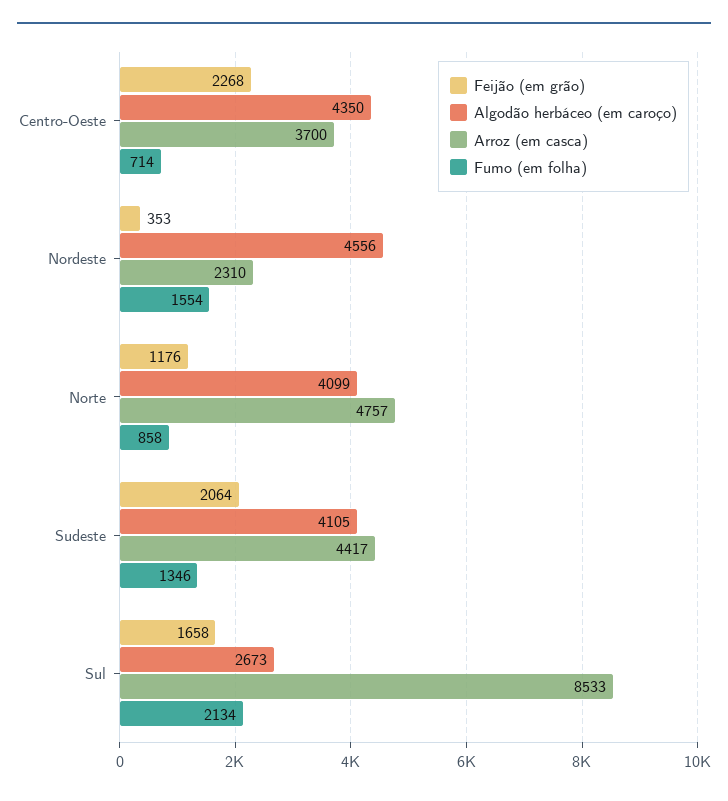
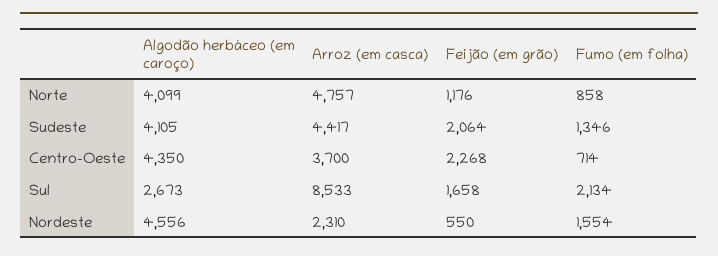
Feijão (em grão), Nordeste: 353 -> 550

